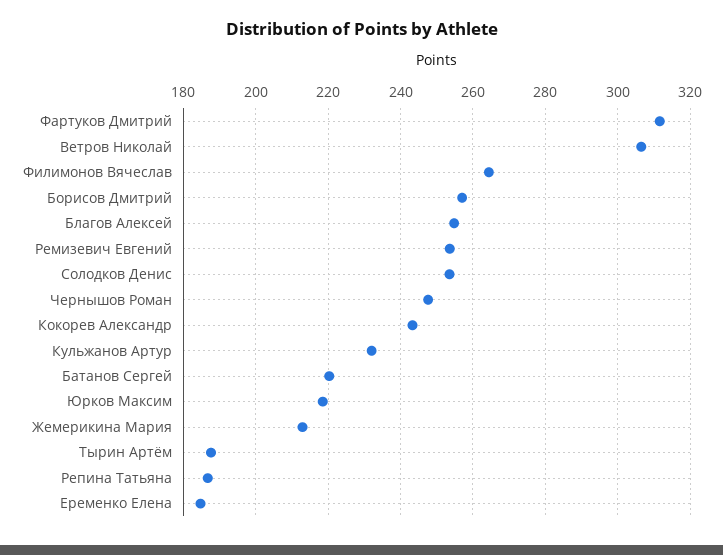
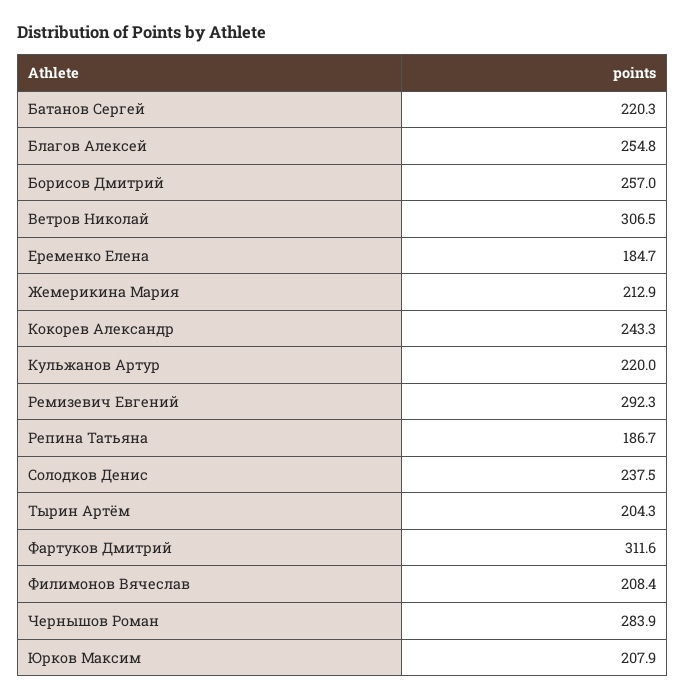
Филимонов Вячеслав: 264 -> 208.4
Ремизевич Евгений: 254 -> 292.3
Солодков Денис: 254 -> 237.5
Чернышов Роман: 248 -> 283.9
Кульжанов Артур: 232 -> 220
Юрков Максим: 218 -> 207.9
Тырин Артём: 188 -> 204.3

